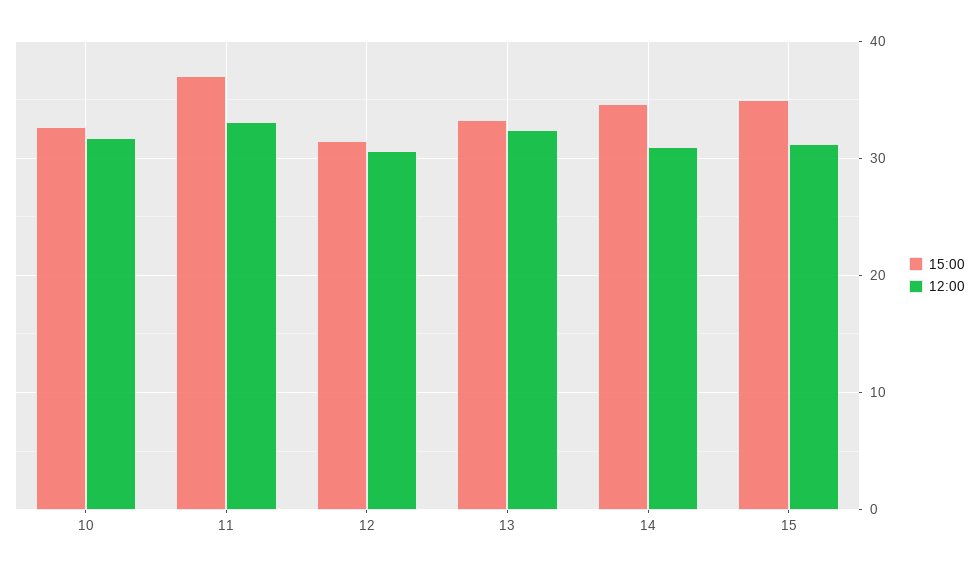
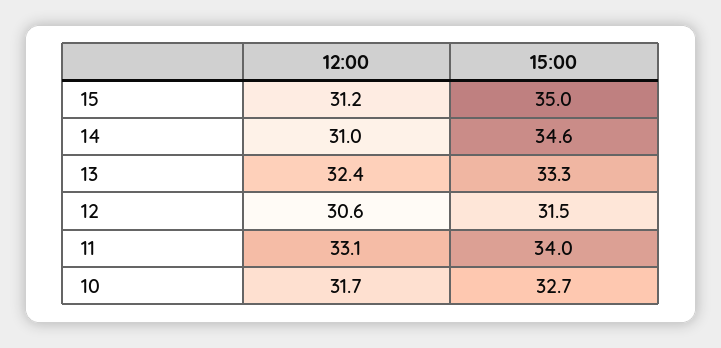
15:00, 11: 37 -> 34

